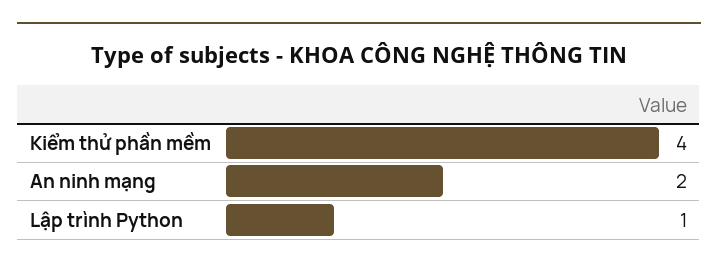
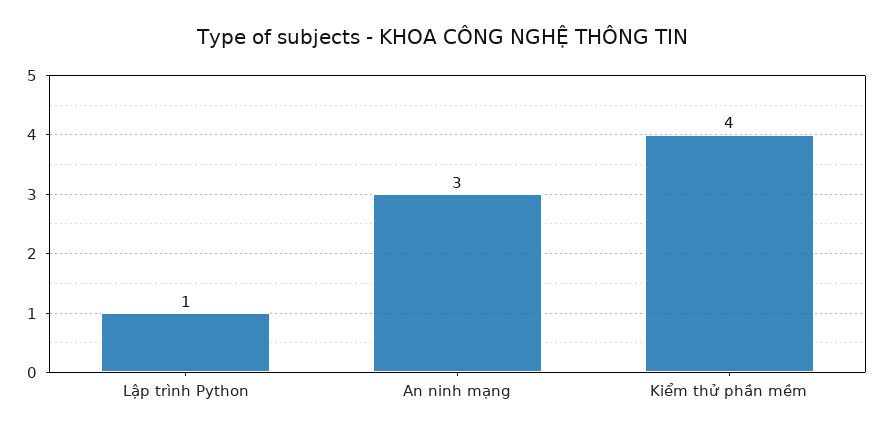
An ninh mạng: 2 -> 3

